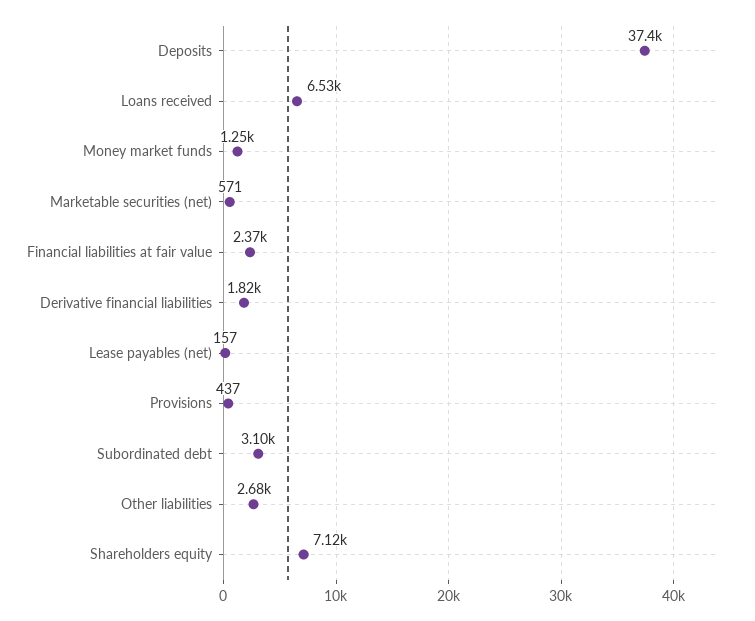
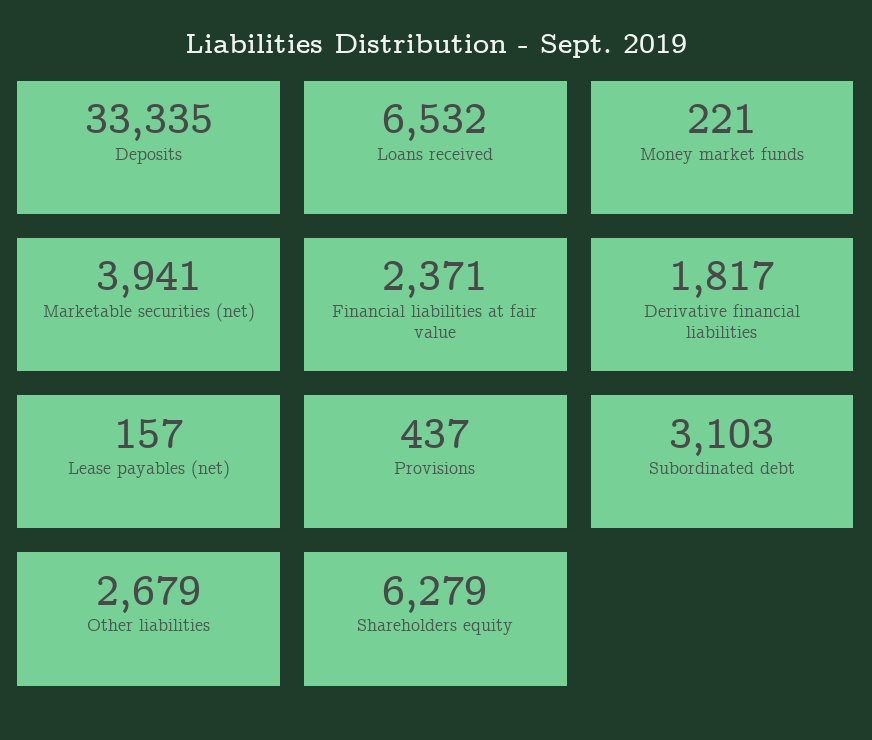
Deposits: 37400 -> 33335
Money market funds: 1250 -> 221
Marketable securities (net): 571 -> 3941
Shareholders equity: 7120 -> 6279

